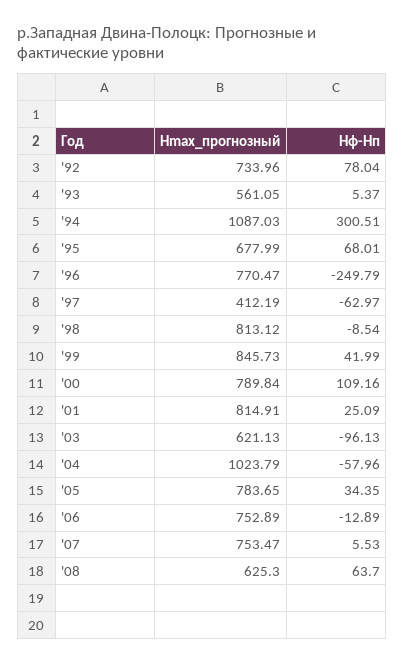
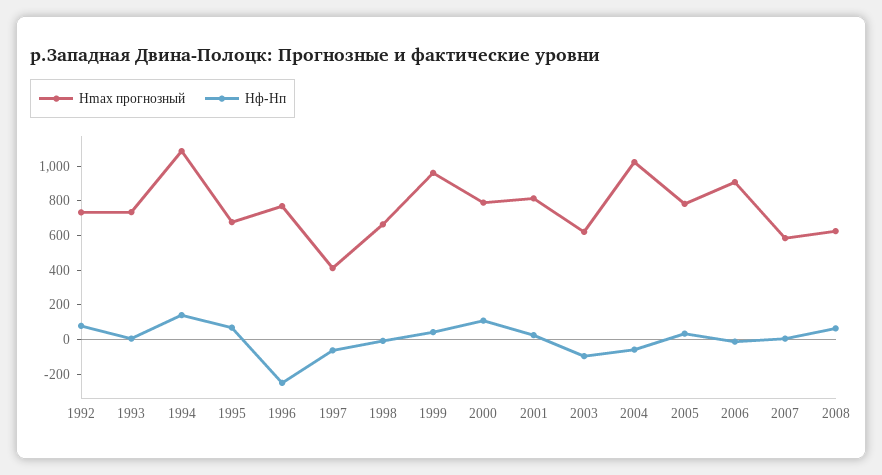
Hmax_прогнозный, '93: 561.05 -> 750
Hф-Hп, '94: 300.51 -> 150
Hmax_прогнозный, '98: 813.12 -> 650
Hmax_прогнозный, '99: 845.73 -> 950
Hmax_прогнозный, '06: 752.89 -> 900
Hmax_прогнозный, '07: 753.47 -> 600

